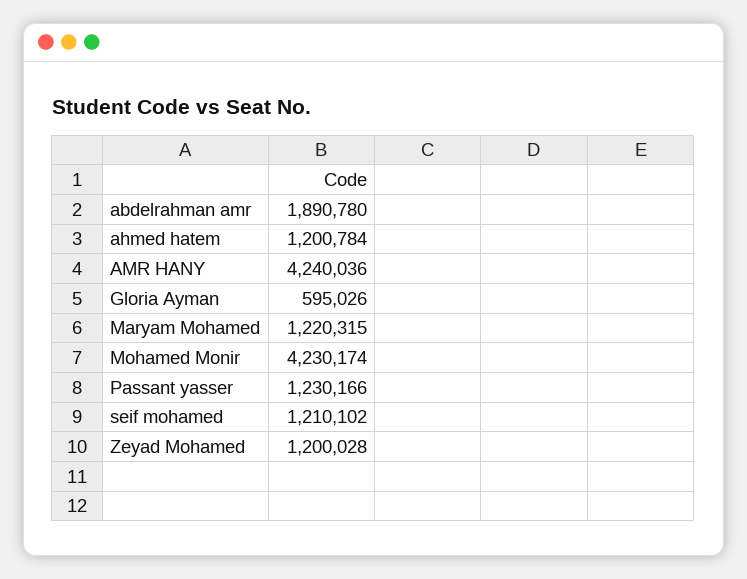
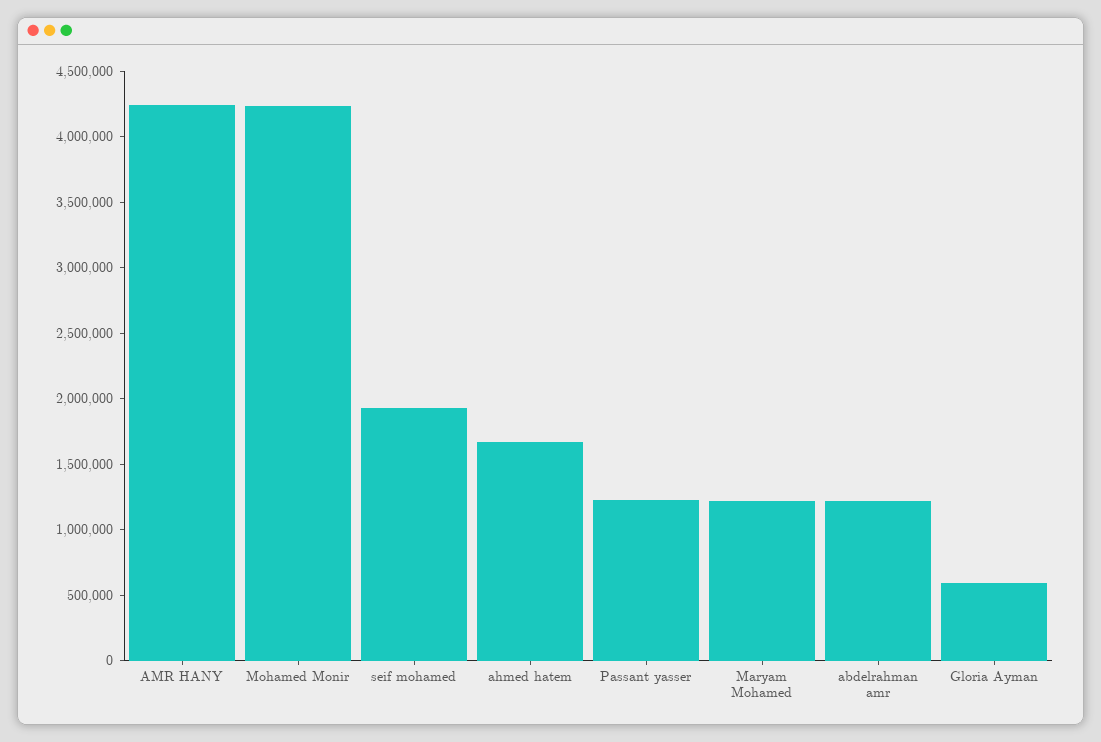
abdelrahman amr: 1890780 -> 1200000
ahmed hatem: 1200784 -> 1700000
seif mohamed: 1210102 -> 1900000
Zeyad Mohamed: 1200028 -> none

